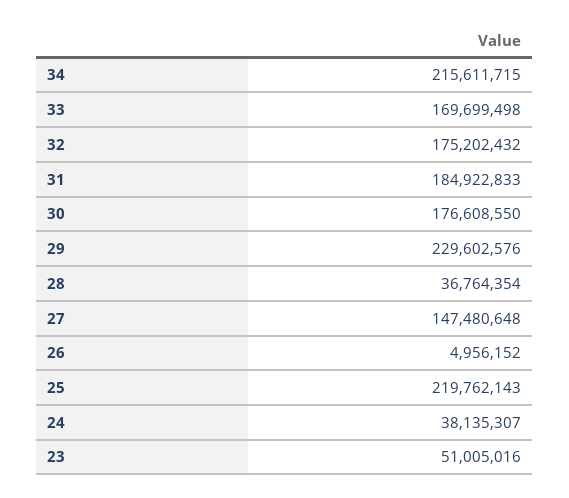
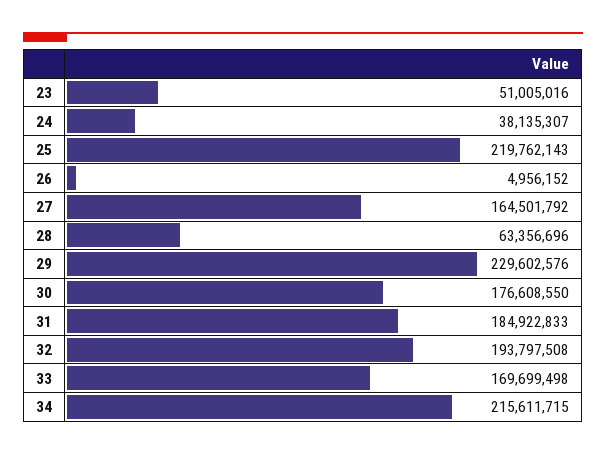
32: 175202432 -> 193797508
28: 36764354 -> 63356696
27: 147480648 -> 164501792

